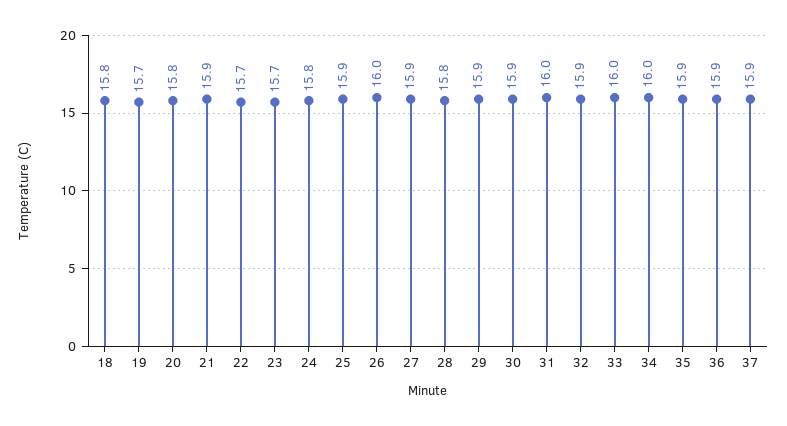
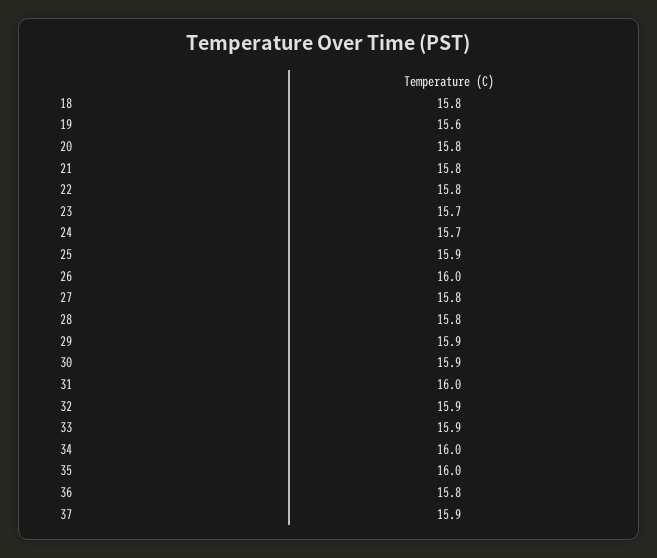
19: 15.7 -> 15.6
21: 15.9 -> 15.8
22: 15.7 -> 15.8
24: 15.8 -> 15.7
27: 15.9 -> 15.8
33: 16 -> 15.9
35: 15.9 -> 16
36: 15.9 -> 15.8

